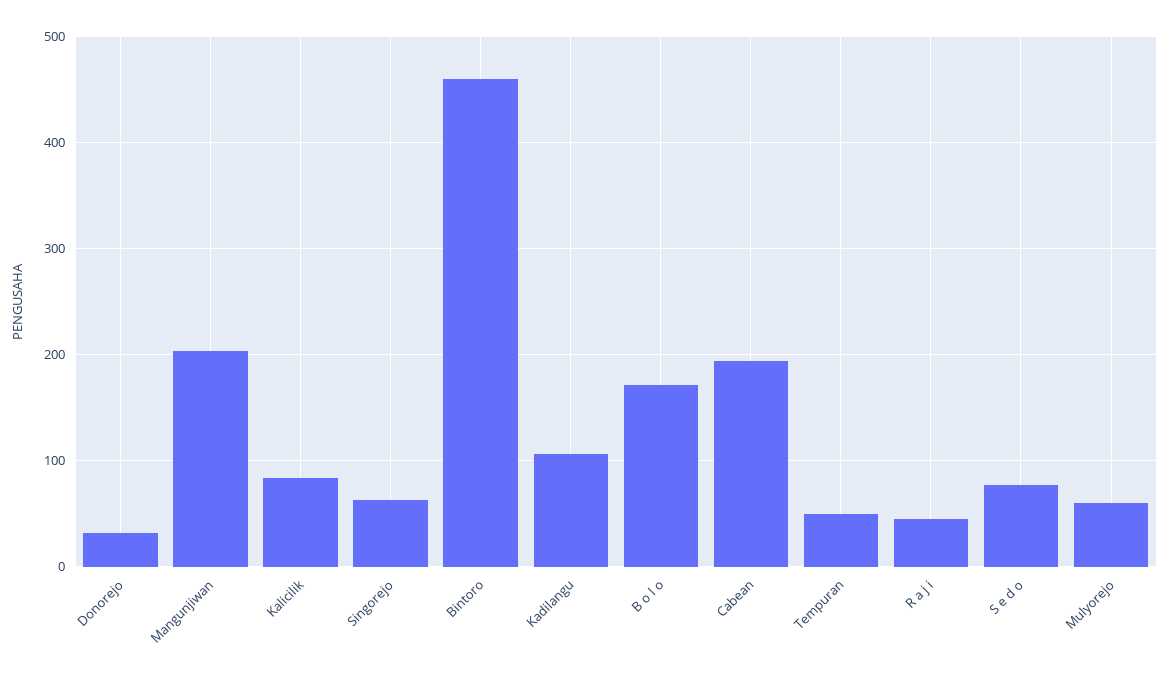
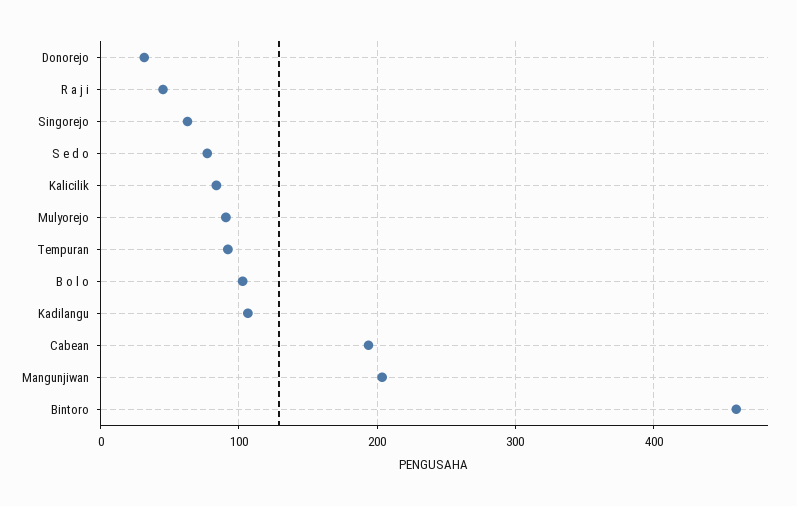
B o l o: 170 -> 100
Tempuran: 50 -> 90
Mulyorejo: 60 -> 90

